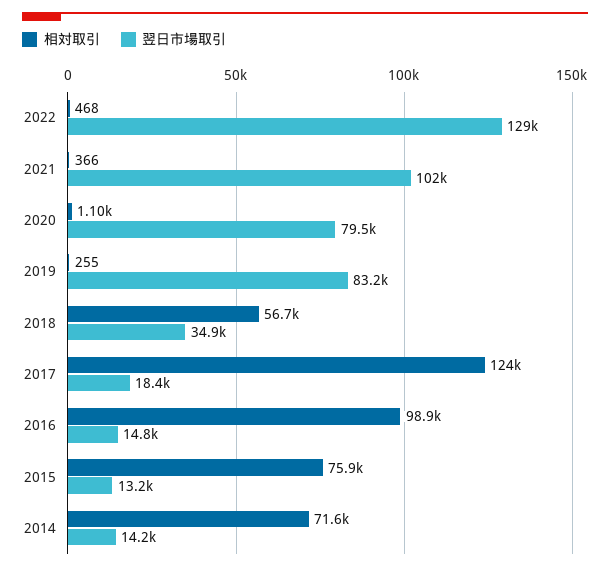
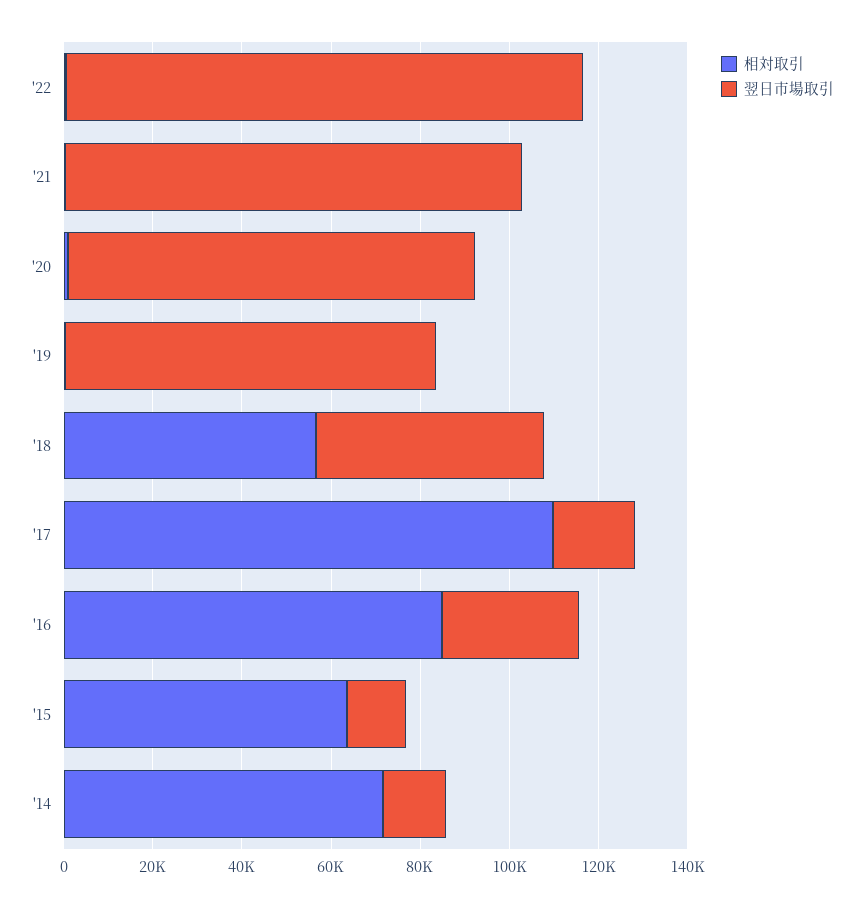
翌日市場取引, 2022: 129000 -> 115000
翌日市場取引, 2020: 79500 -> 90000
翌日市場取引, 2018: 34900 -> 50000
相対取引, 2017: 124000 -> 110000
相対取引, 2016: 98900 -> 85000
翌日市場取引, 2016: 14800 -> 30000
相対取引, 2015: 75900 -> 65000

